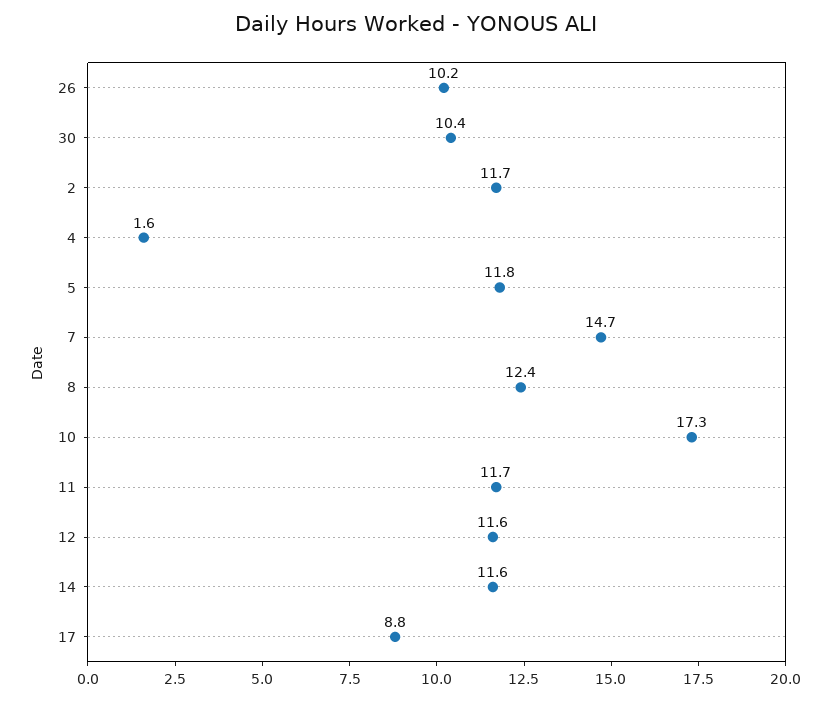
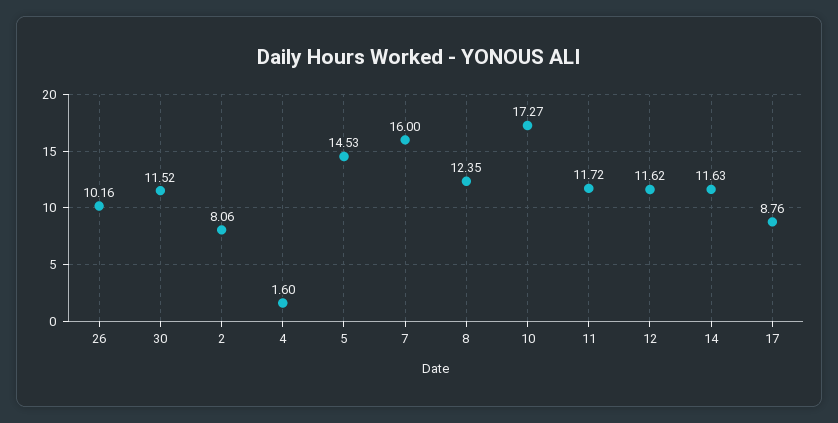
30: 10.4 -> 11.52
2: 11.7 -> 8.06
5: 11.8 -> 14.53
7: 14.7 -> 16

